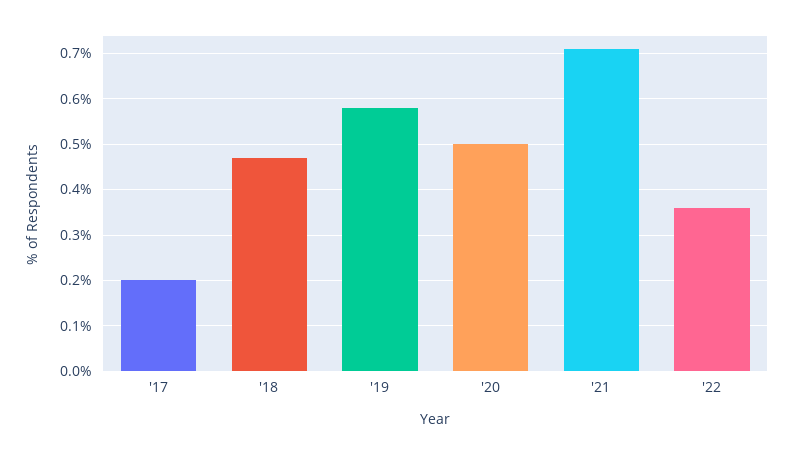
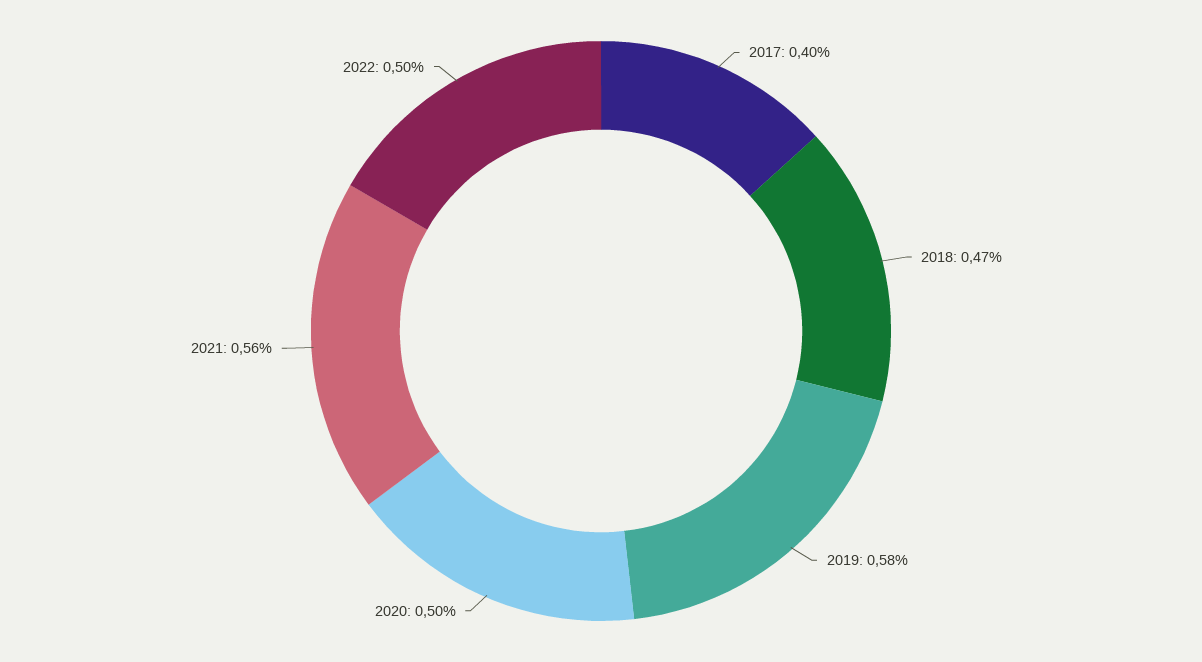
'17: 0.2 -> 0.4
'21: 0.7 -> 0.56
'22: 0.35 -> 0.5

